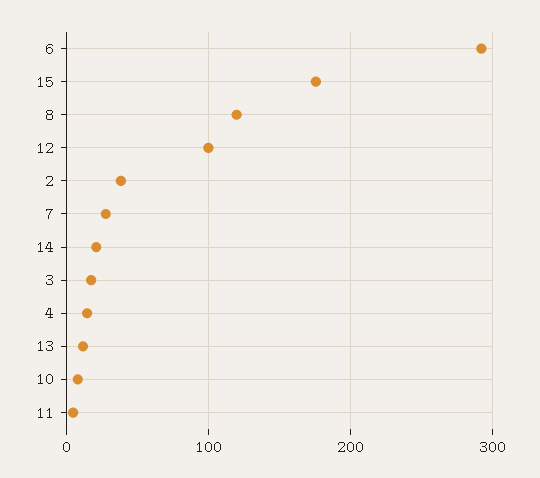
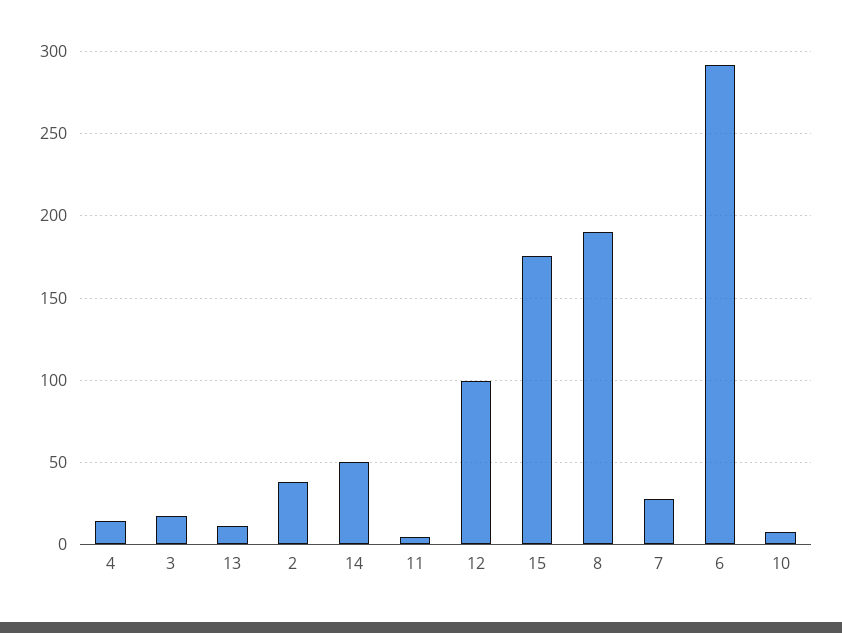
8: 120 -> 190
14: 20 -> 50

